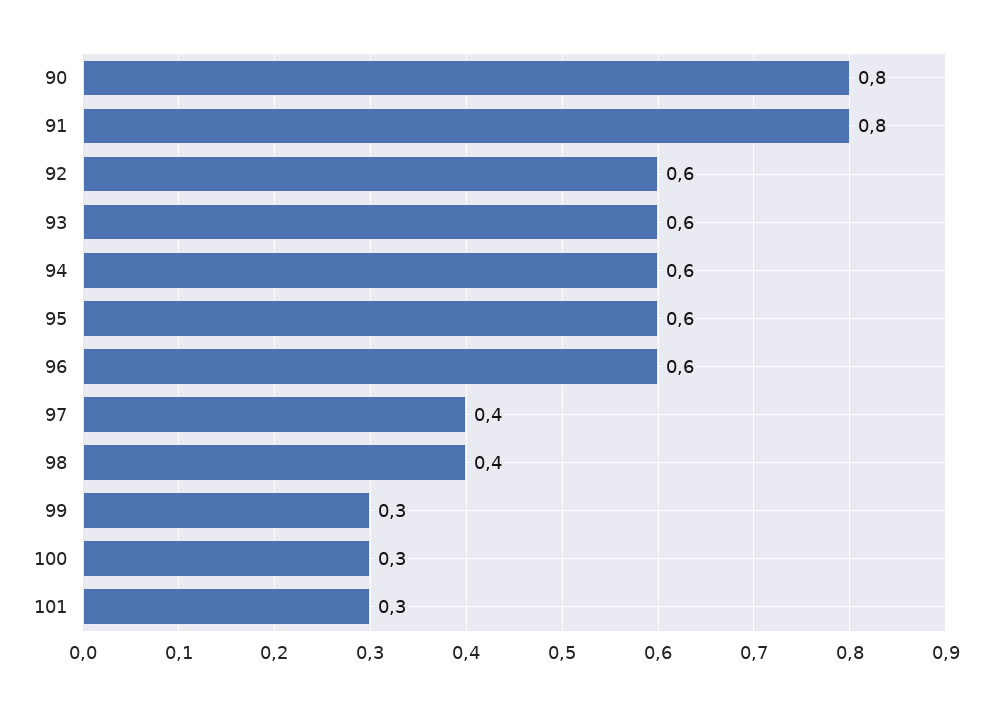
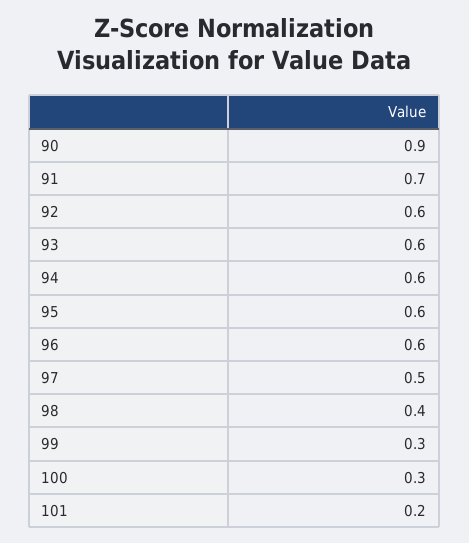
90: 0.8 -> 0.9
91: 0.8 -> 0.7
97: 0.4 -> 0.5
101: 0.3 -> 0.2

